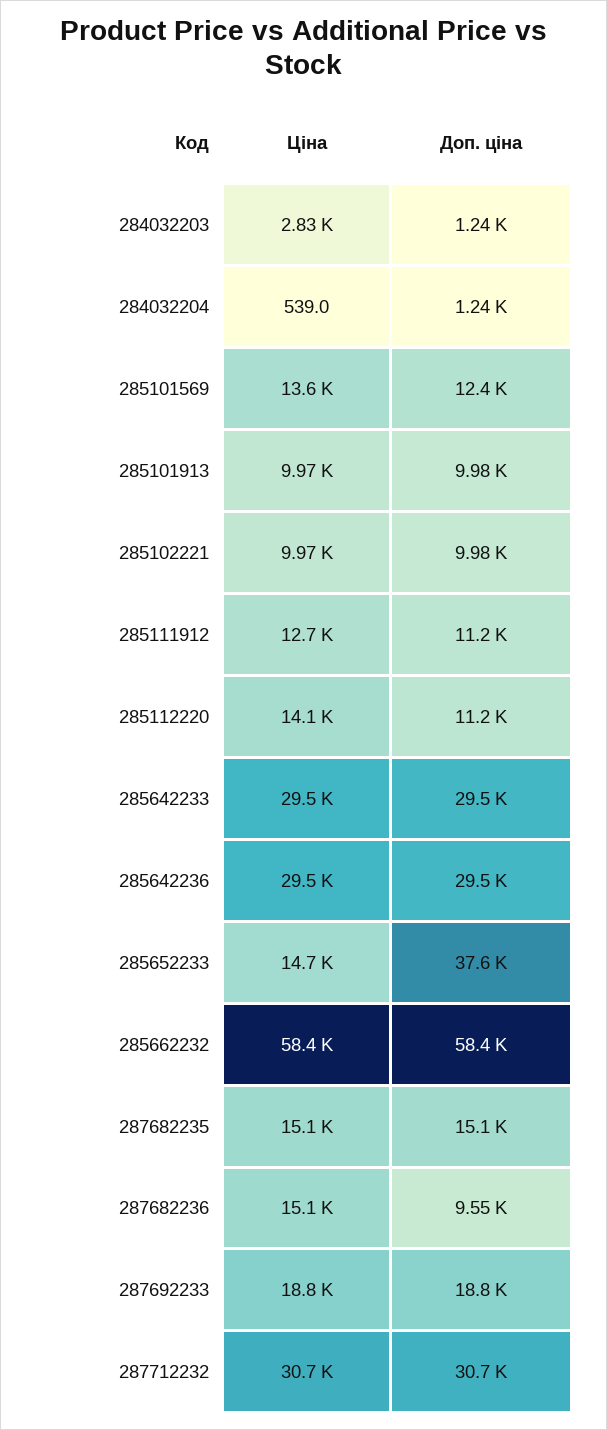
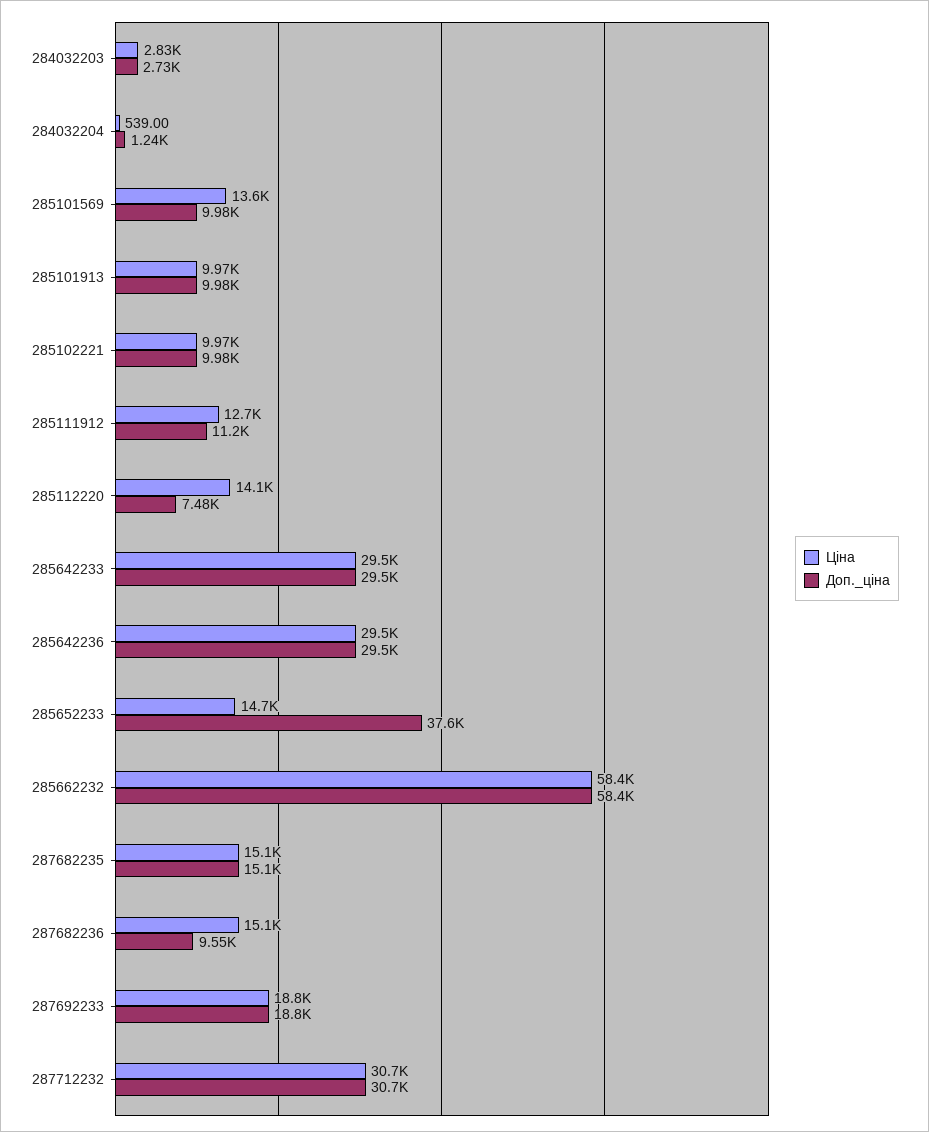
Доп. ціна, 284032203: 1240 -> 2730
Доп. ціна, 285101569: 12400 -> 9980
Доп. ціна, 285112220: 11200 -> 7480

